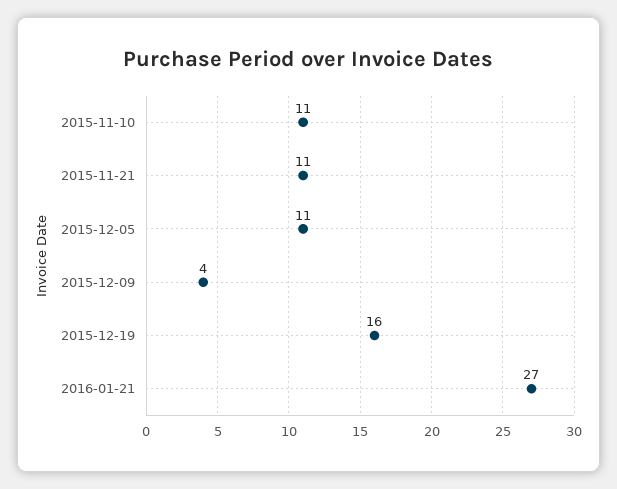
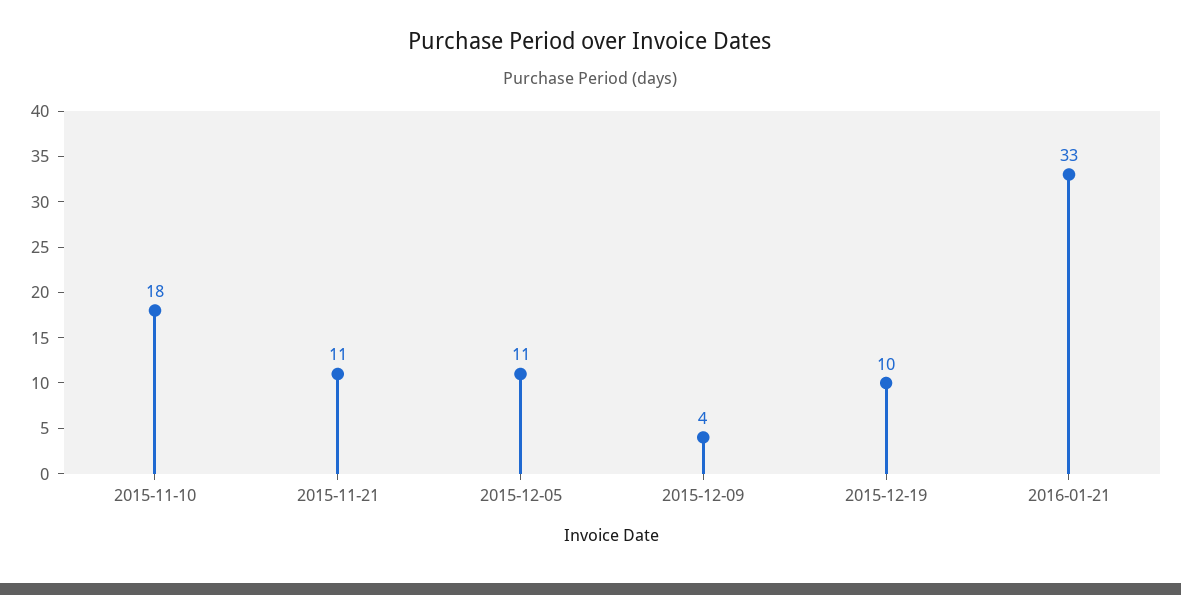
2015-11-10: 11 -> 18
2015-12-19: 16 -> 10
2016-01-21: 27 -> 33

